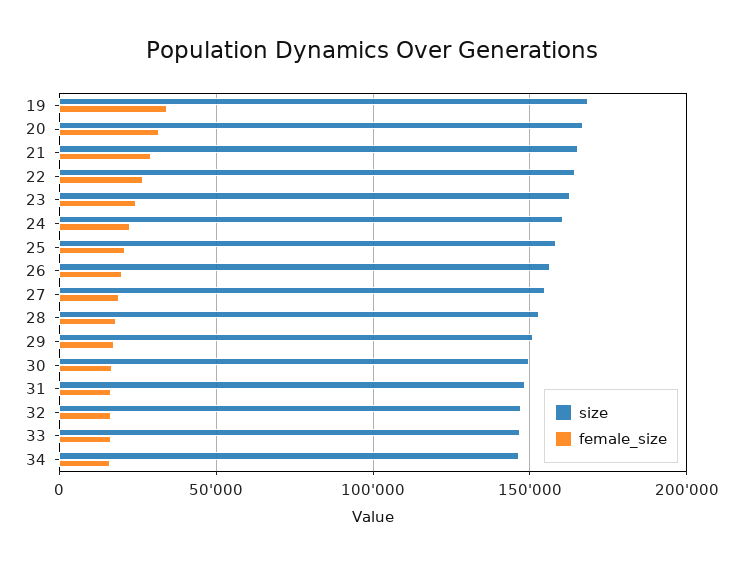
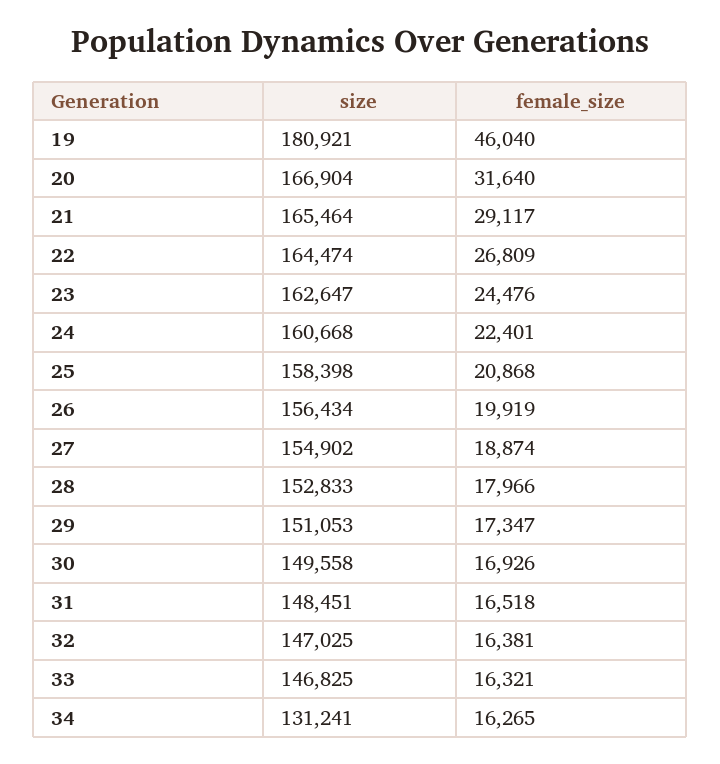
size, 19: 170000 -> 180921
female_size, 19: 35000 -> 46040
size, 34: 145000 -> 131241

